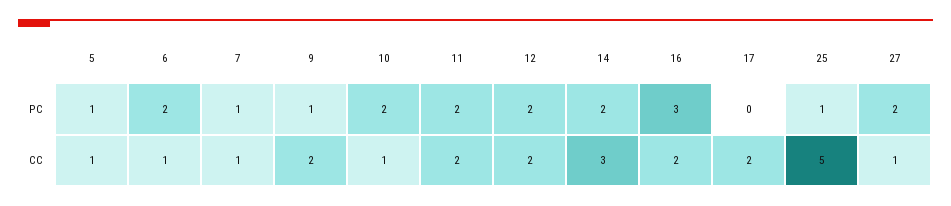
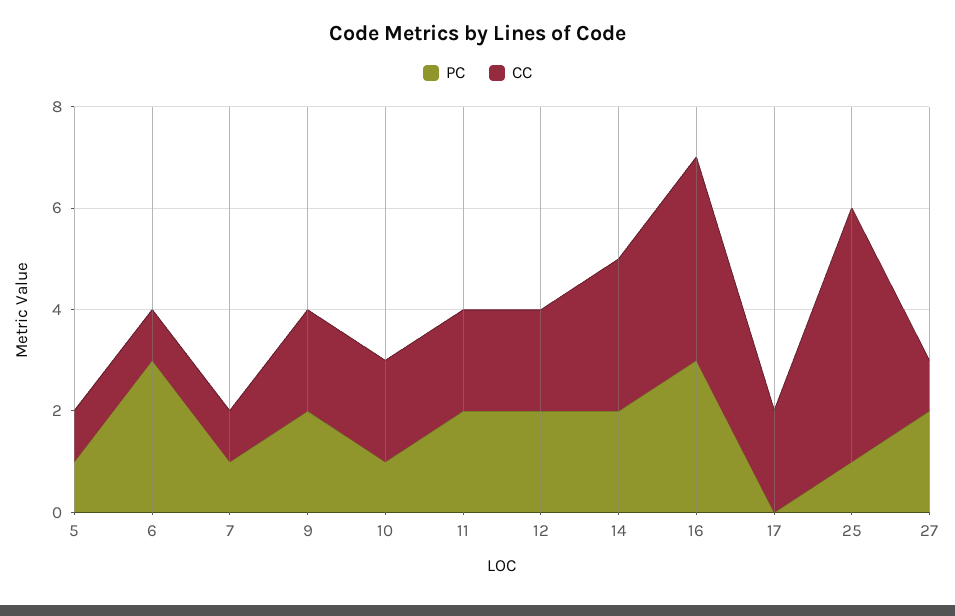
PC, 6: 2 -> 3
PC, 9: 1 -> 2
PC, 10: 2 -> 1
CC, 10: 1 -> 2
CC, 16: 2 -> 4

